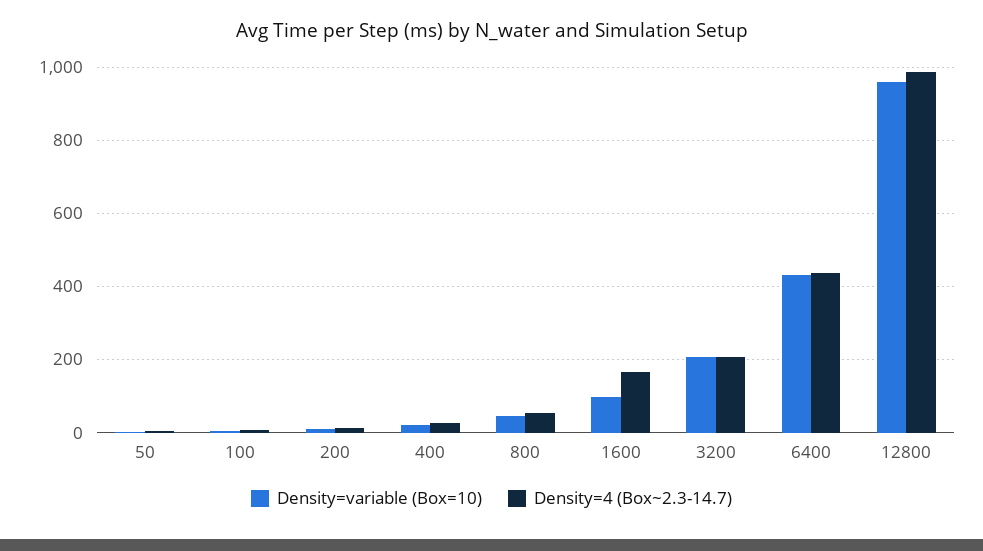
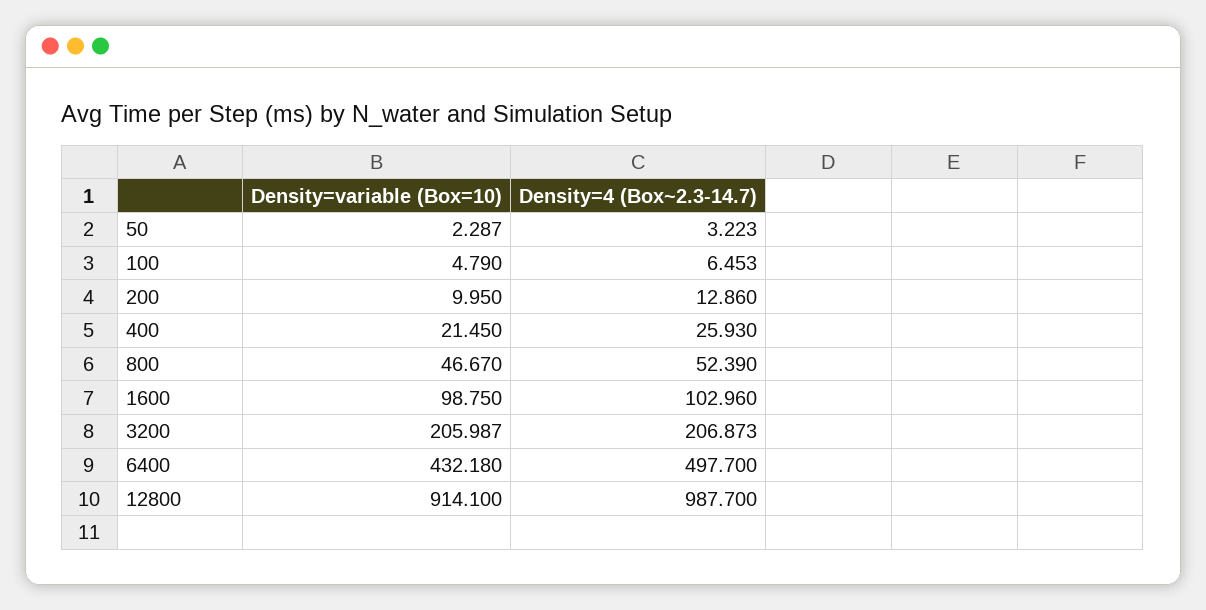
Density=4 (Box~2.3-14.7), 1600: 160 -> 102.96
Density=4 (Box~2.3-14.7), 6400: 440 -> 497.7
Density=variable (Box=10), 12800: 960 -> 914.1

